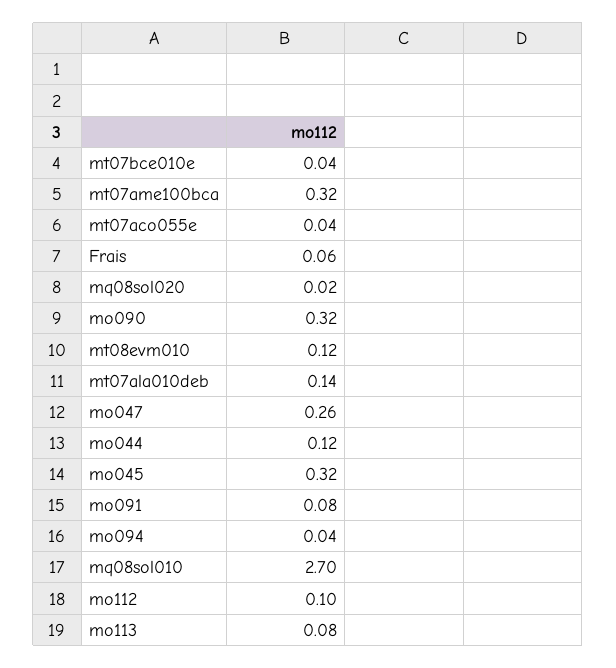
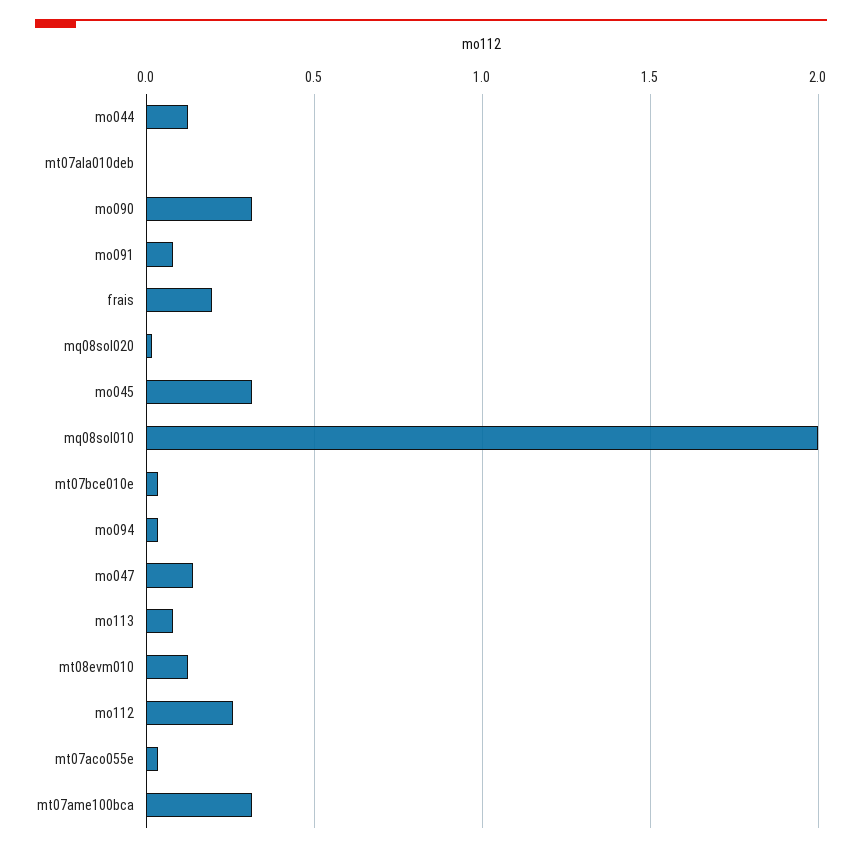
Frais: 0.06 -> 0.2
mt07ala010deb: 0.14 -> 0
mo047: 0.26 -> 0.15
mq08sol010: 2.7 -> 2
mo112: 0.1 -> 0.25

